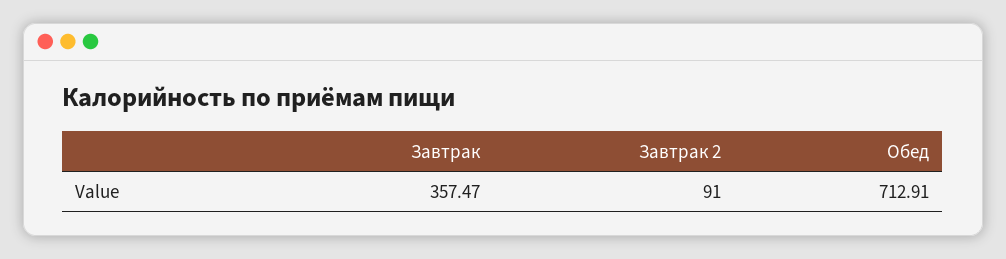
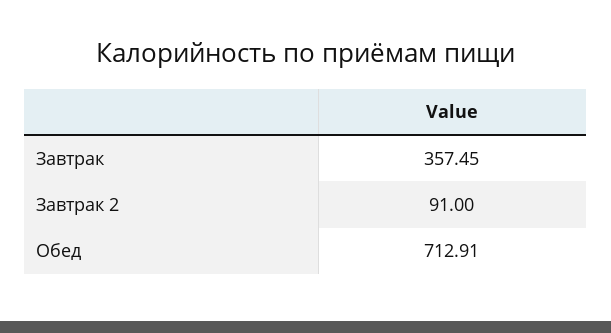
Завтрак: 357.47 -> 357.45

